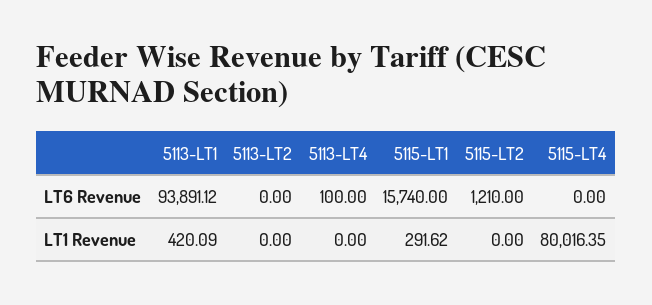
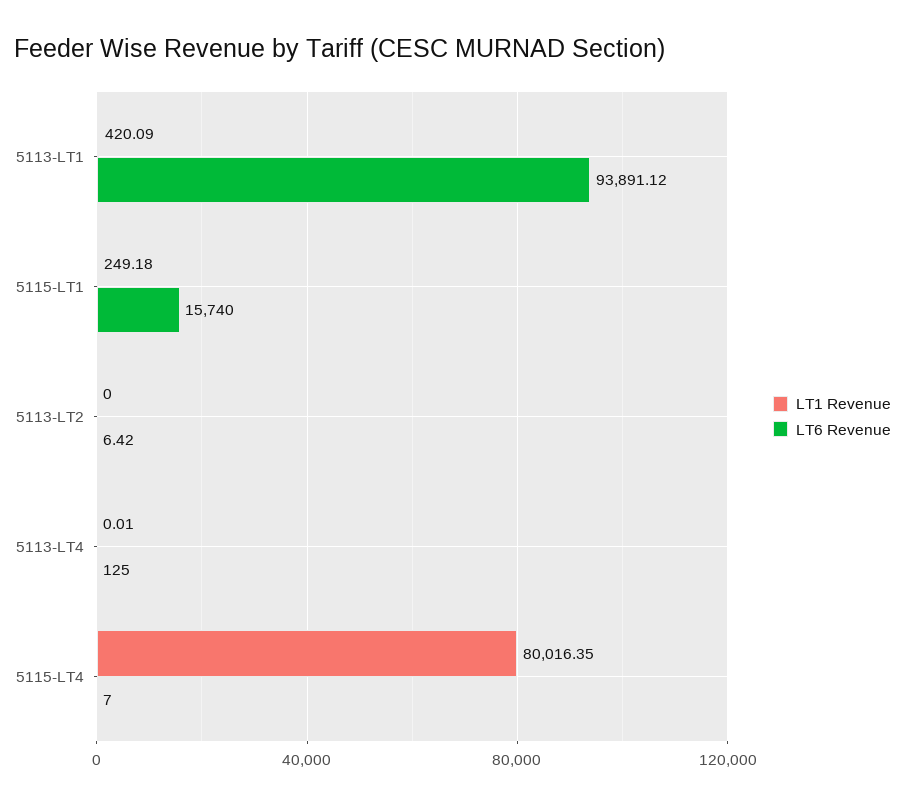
LT6 Revenue, 5113-LT2: 0 -> 6.42
LT6 Revenue, 5113-LT4: 100 -> 125
LT6 Revenue, 5115-LT2: 1210 -> none
LT6 Revenue, 5115-LT4: 0 -> 7
LT1 Revenue, 5113-LT4: 0 -> 0.01
LT1 Revenue, 5115-LT1: 291.62 -> 249.18
LT1 Revenue, 5115-LT2: 0 -> none

